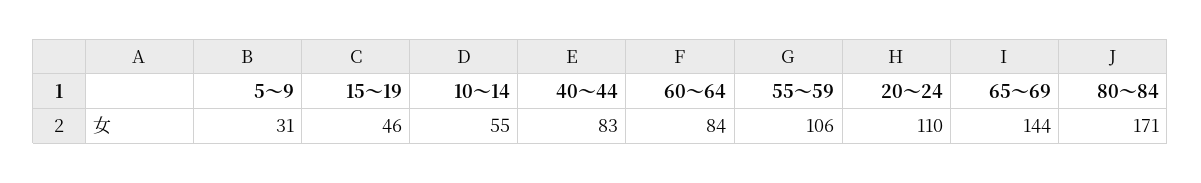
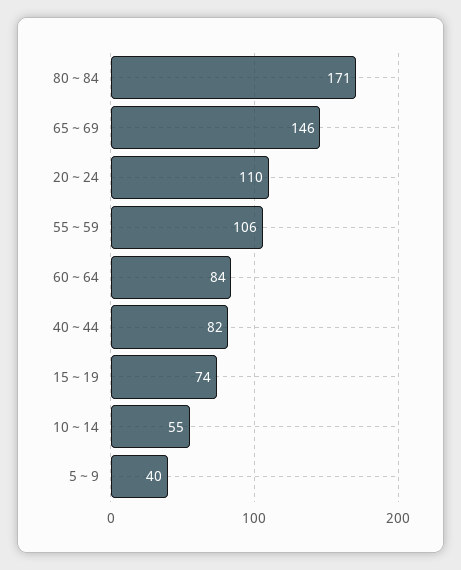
5～9: 31 -> 40
15～19: 46 -> 74
40～44: 83 -> 82
65～69: 144 -> 146

